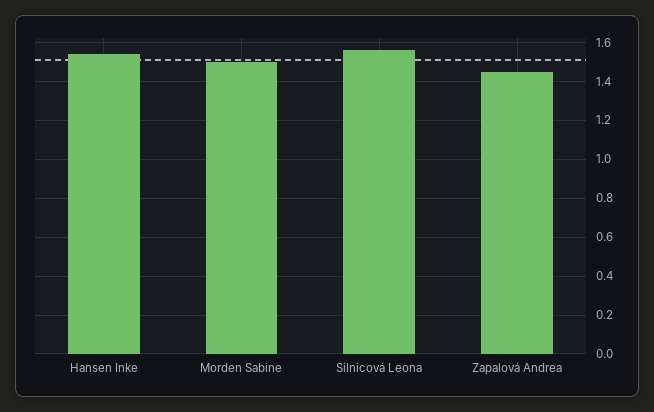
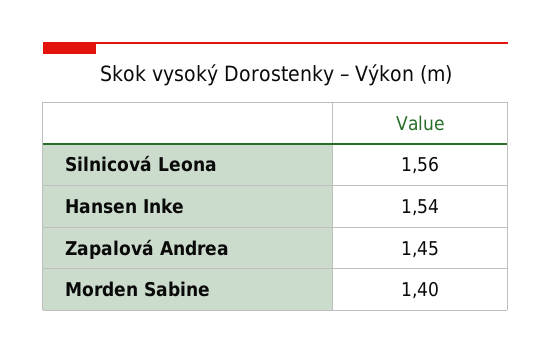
Morden Sabine: 1.5 -> 1.4

